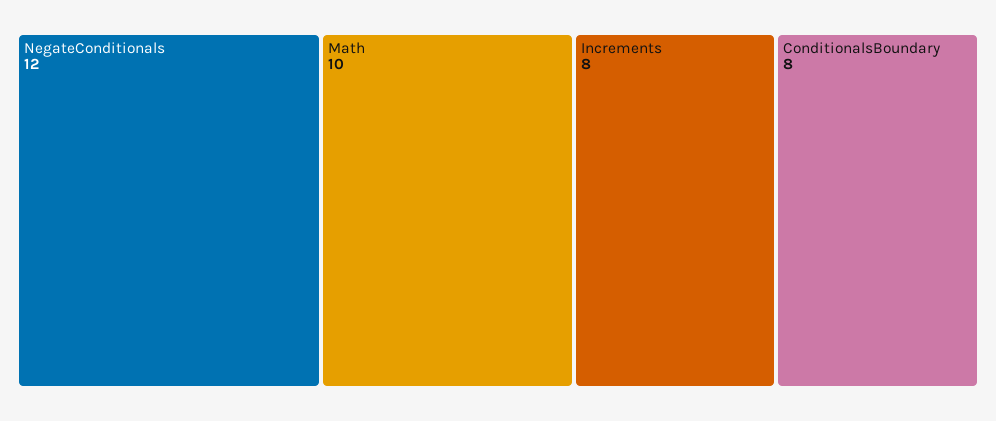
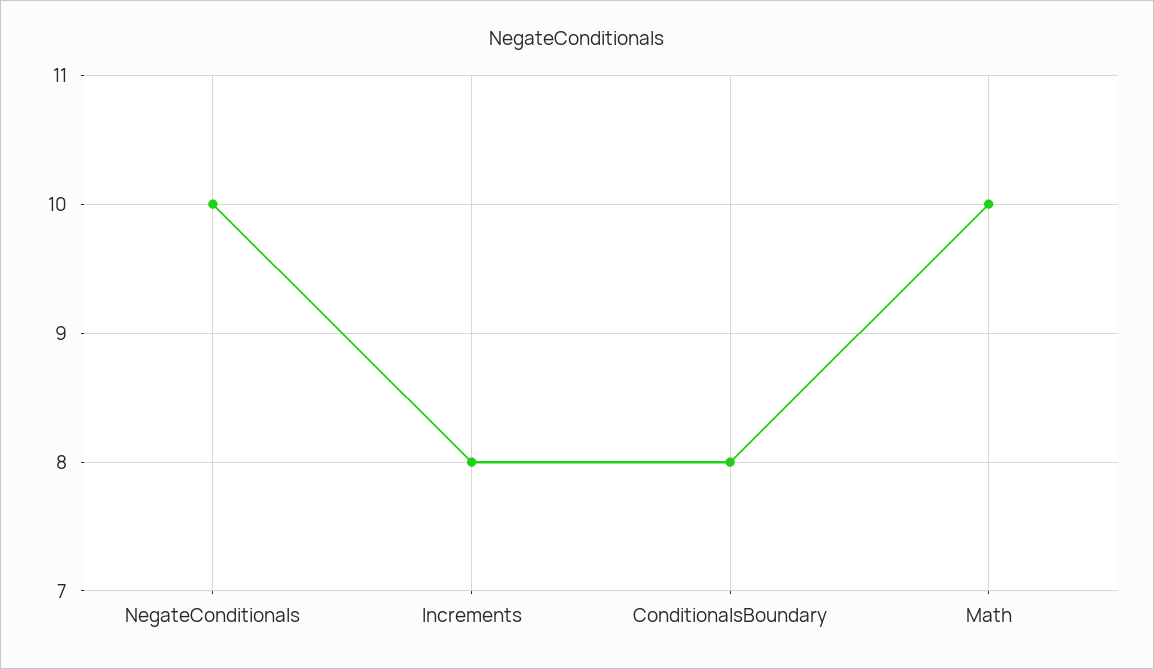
NegateConditionals: 12 -> 10

